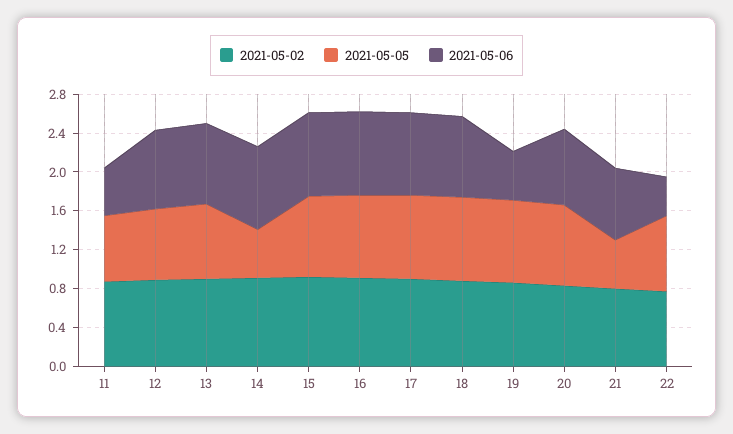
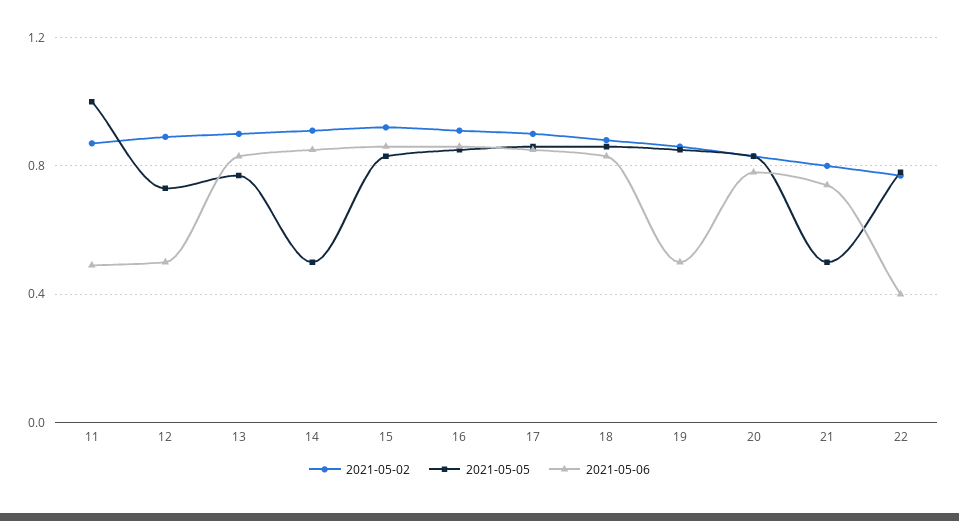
2021-05-05, 11: 0.7 -> 1
2021-05-06, 12: 0.8 -> 0.5

